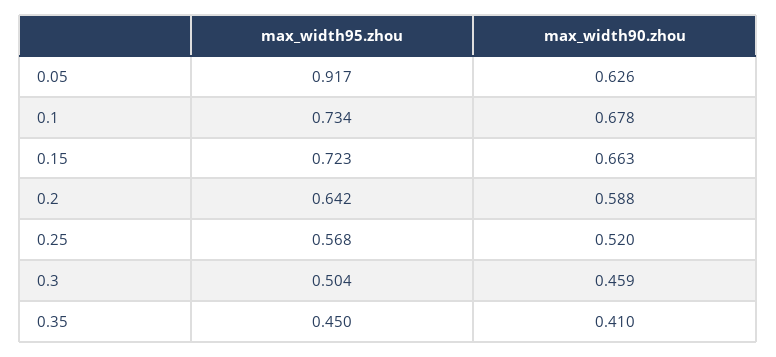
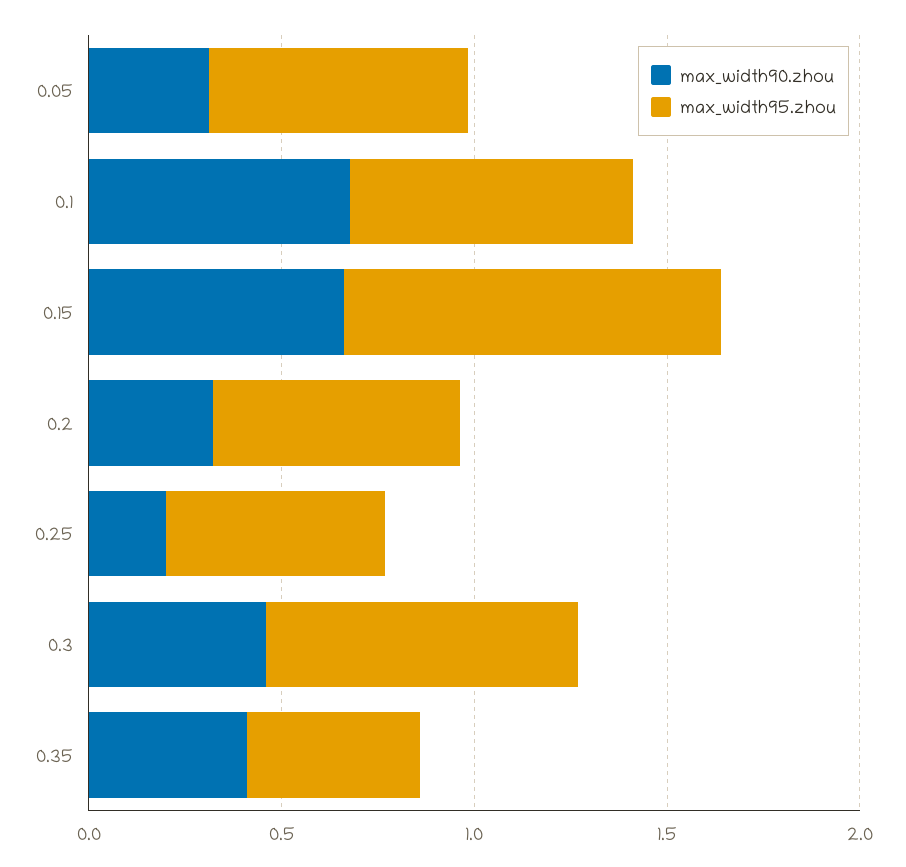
max_width95.zhou, 0.05: 0.917 -> 0.7
max_width90.zhou, 0.05: 0.626 -> 0.3
max_width95.zhou, 0.15: 0.723 -> 1
max_width90.zhou, 0.2: 0.588 -> 0.3
max_width90.zhou, 0.25: 0.52 -> 0.2
max_width95.zhou, 0.3: 0.504 -> 0.8

